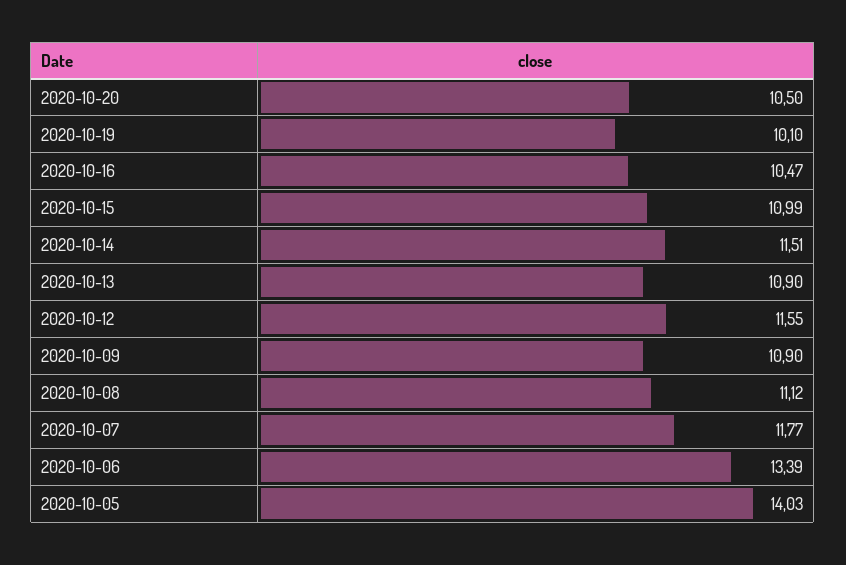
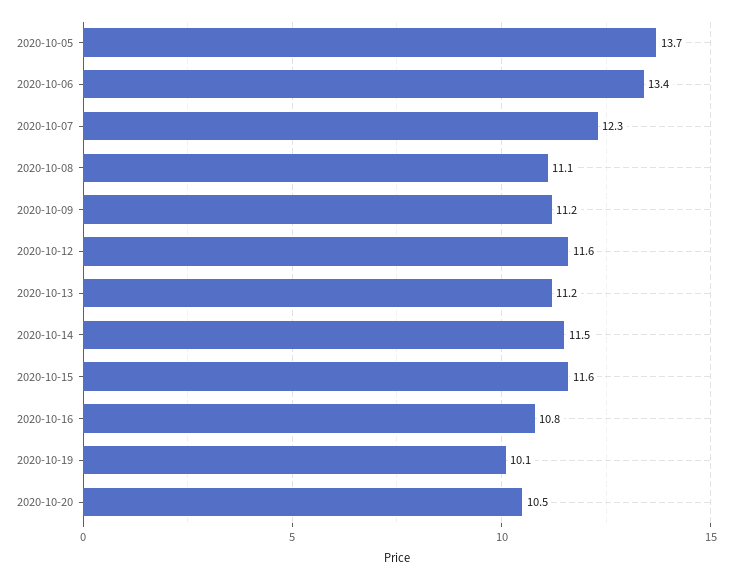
2020-10-16: 10.47 -> 10.8
2020-10-15: 10.99 -> 11.6
2020-10-13: 10.9 -> 11.2
2020-10-09: 10.9 -> 11.2
2020-10-07: 11.77 -> 12.3
2020-10-05: 14.03 -> 13.7

